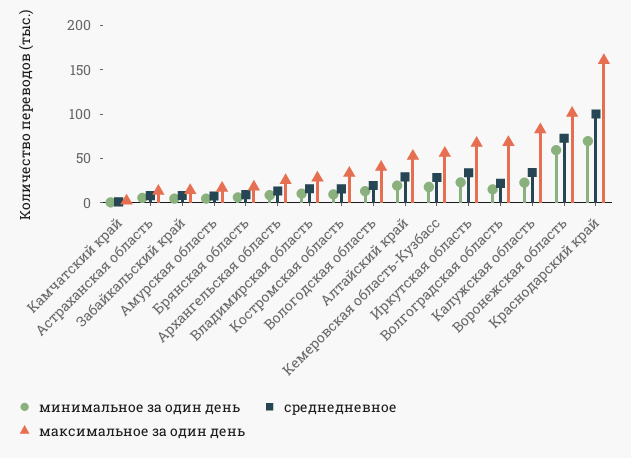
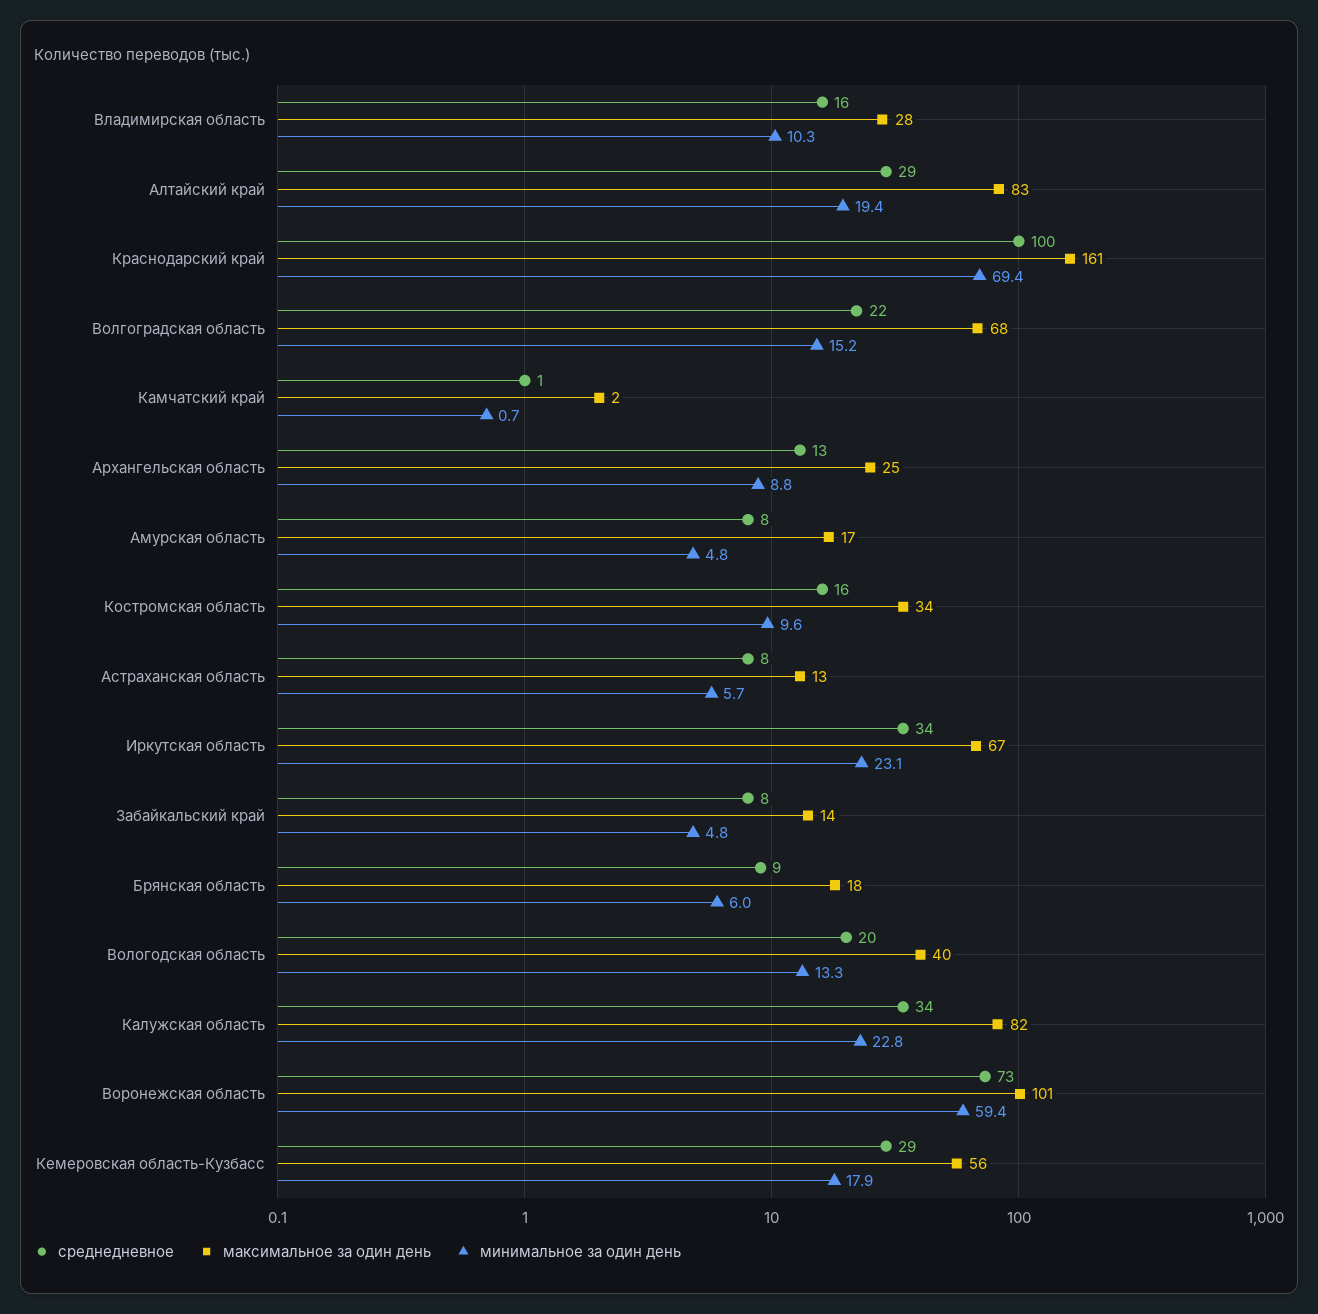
максимальное за один день, Алтайский край: 50 -> 83

